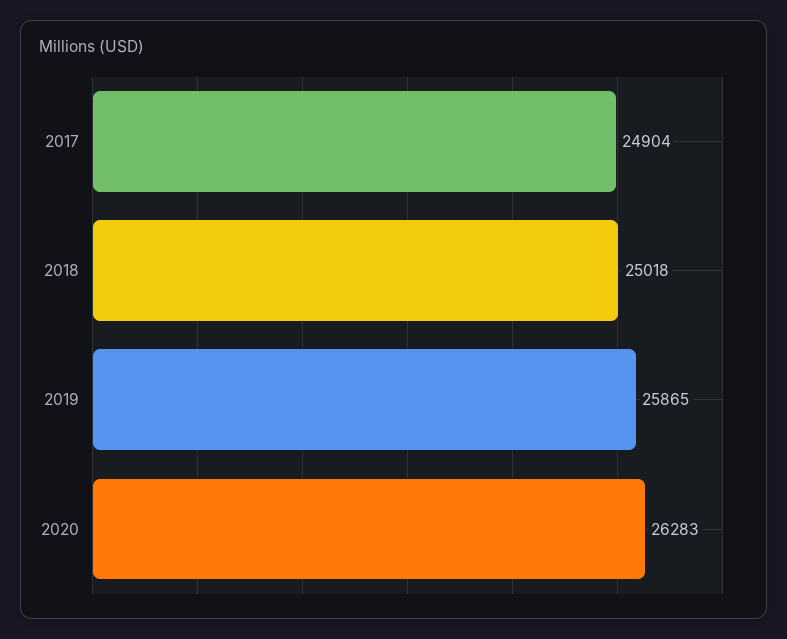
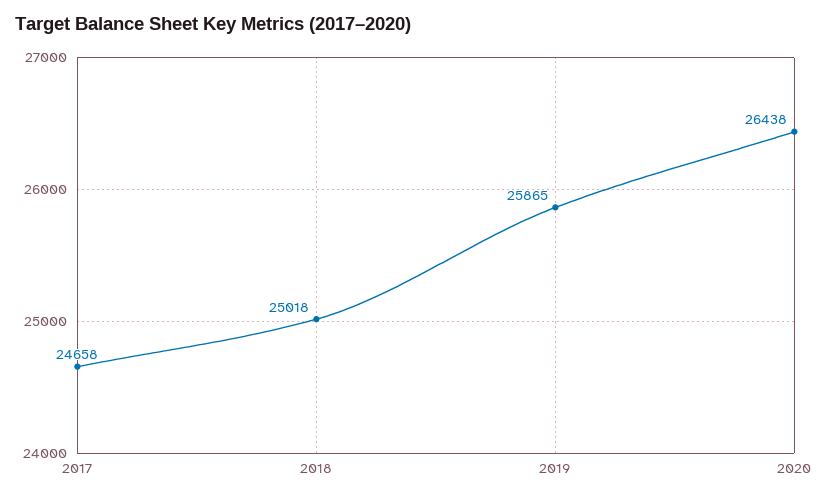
2017: 24904 -> 24658
2020: 26283 -> 26438

